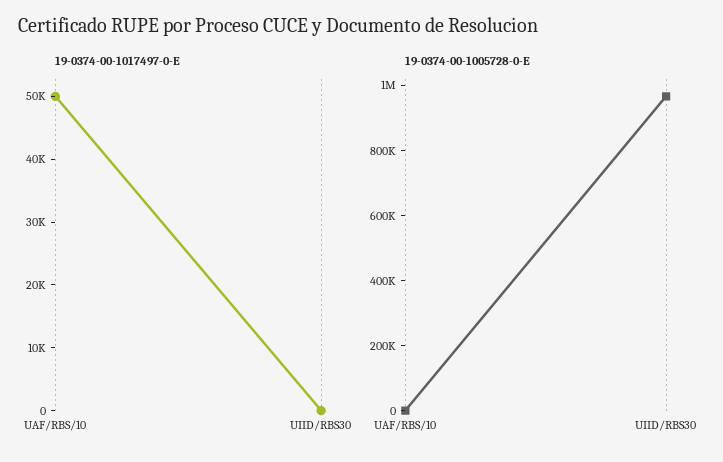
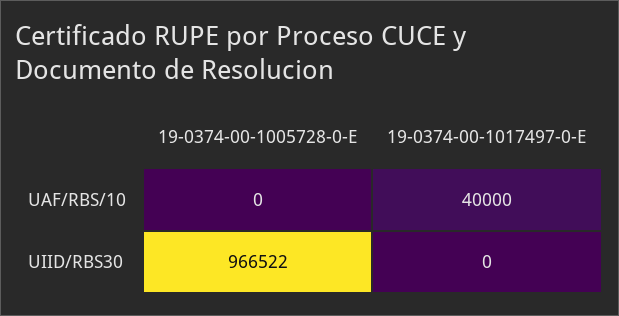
19-0374-00-1017497-0-E, UAF/RBS/10: 50000 -> 40000

